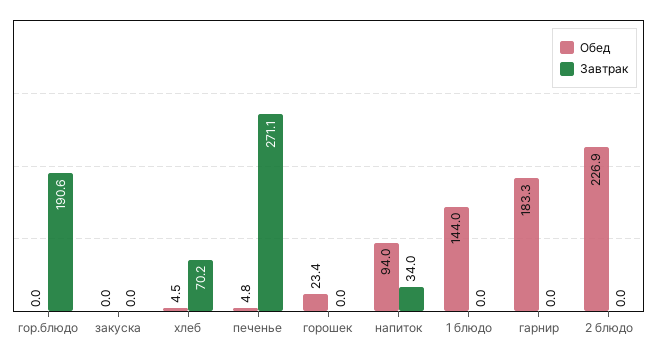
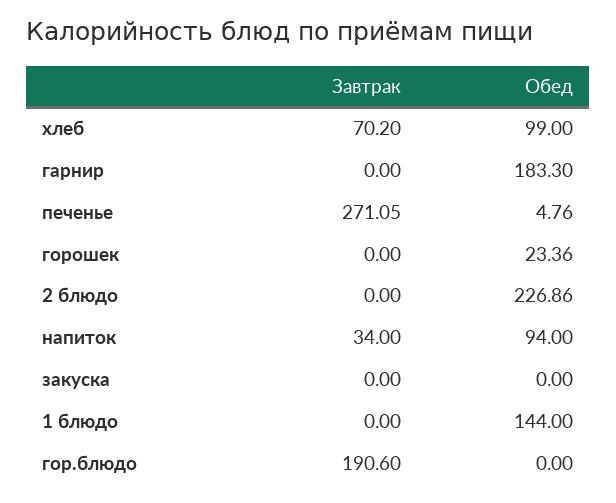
Обед, хлеб: 4.5 -> 99

